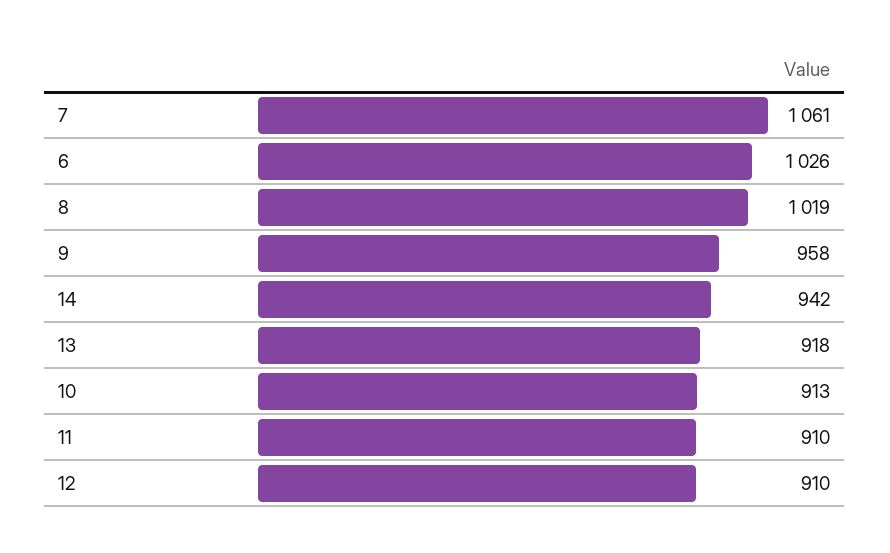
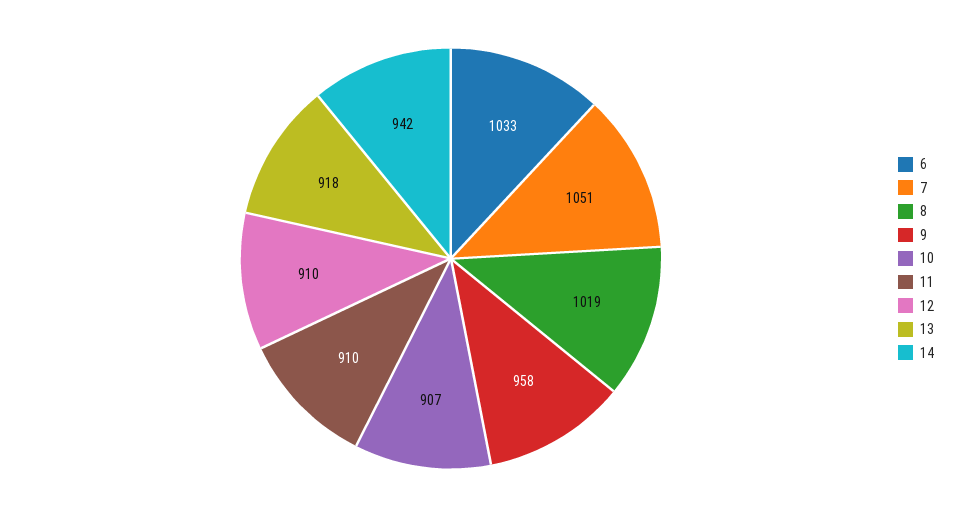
7: 1061 -> 1051
6: 1026 -> 1033
10: 913 -> 907

